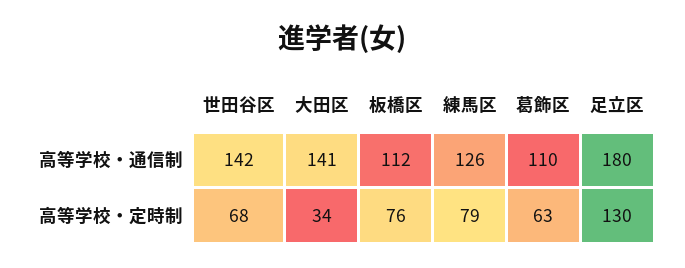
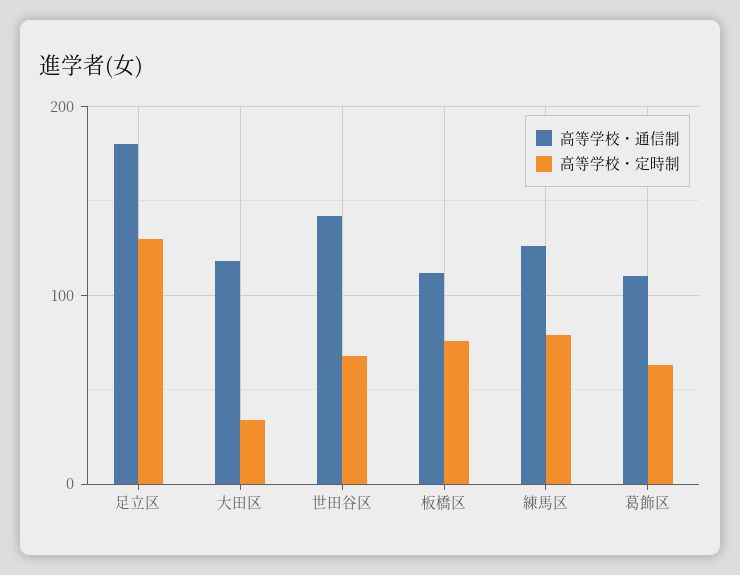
高等学校・通信制, 大田区: 141 -> 120

